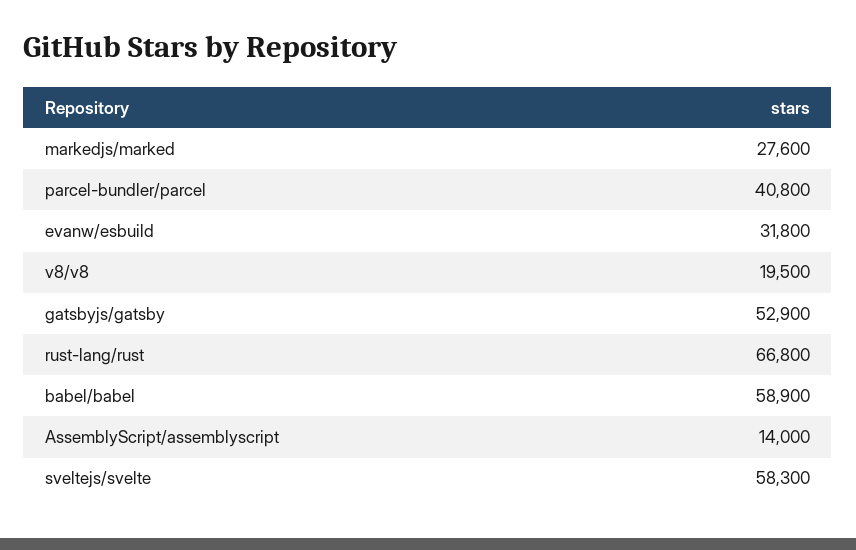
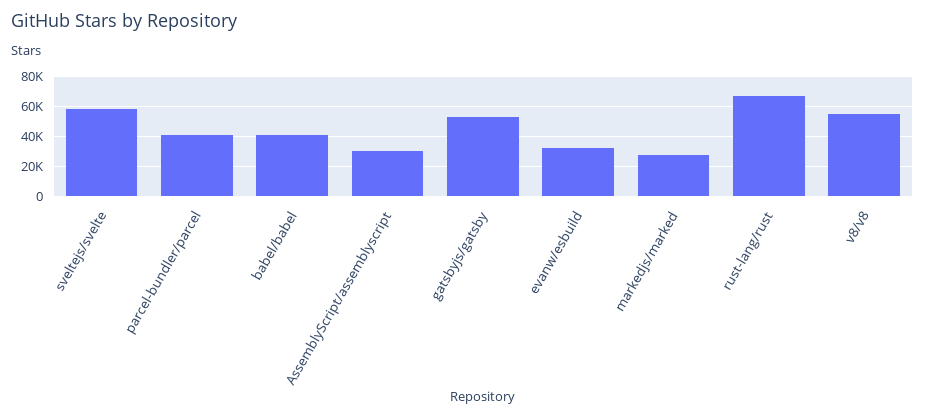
v8/v8: 19500 -> 55000
babel/babel: 58900 -> 40000
AssemblyScript/assemblyscript: 14000 -> 30000

